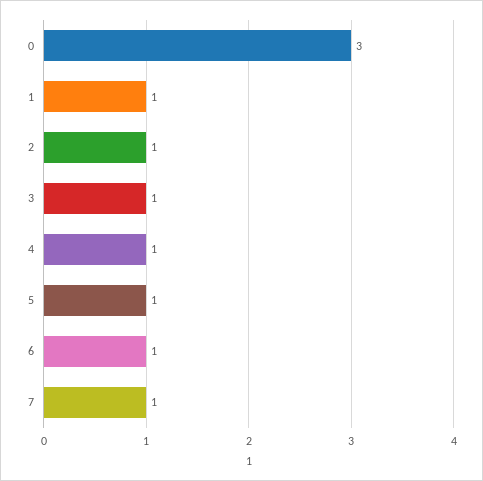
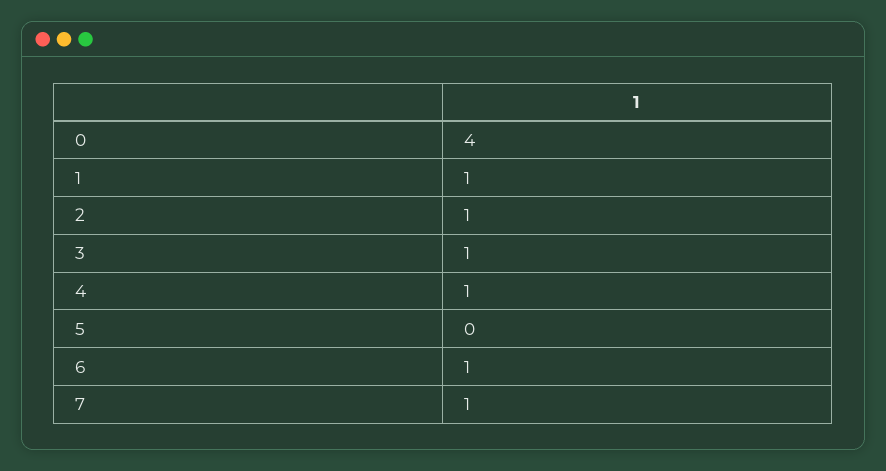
0: 3 -> 4
5: 1 -> 0

